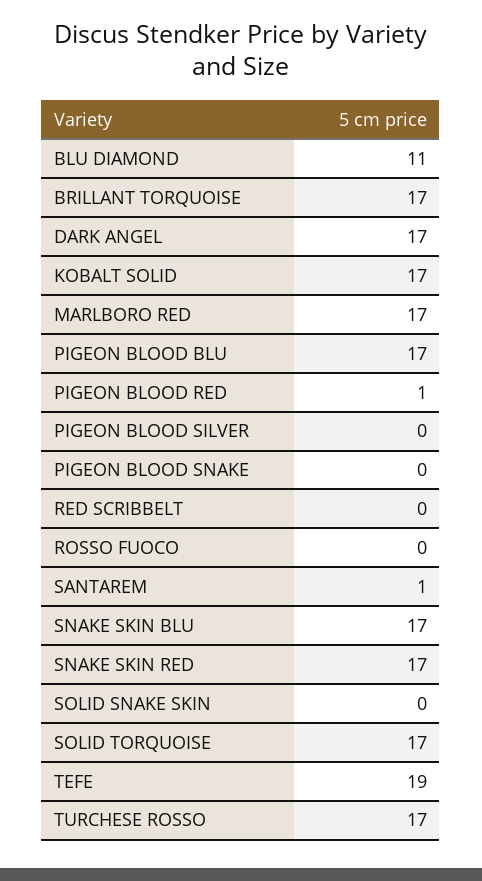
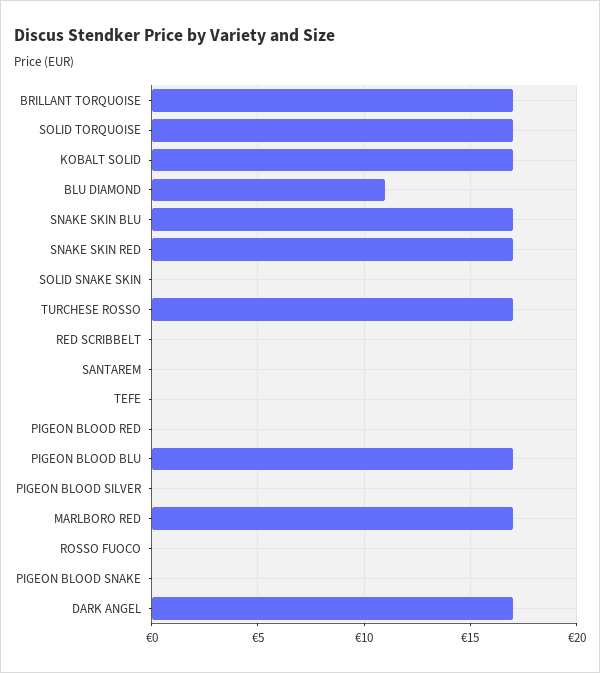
PIGEON BLOOD RED: 1 -> 0
SANTAREM: 1 -> 0
TEFE: 19 -> 0

